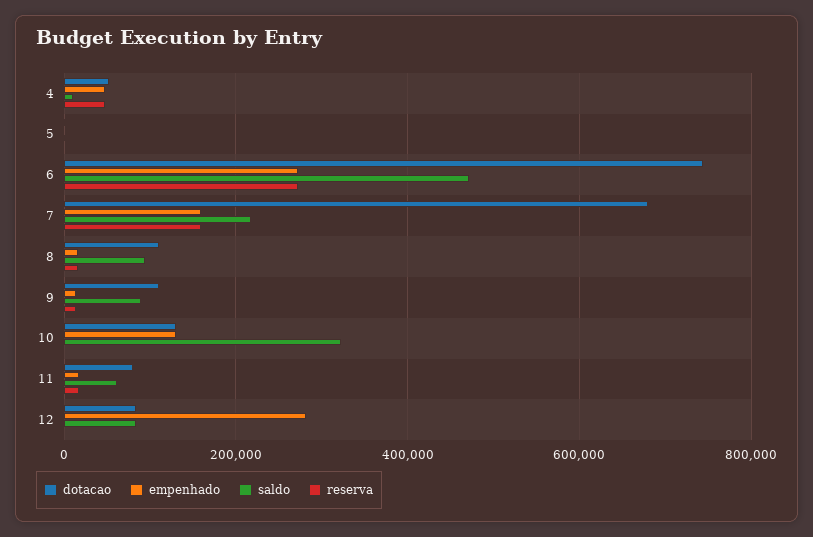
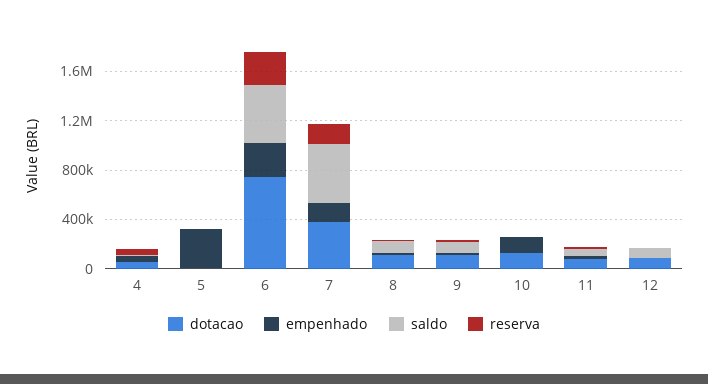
empenhado, 5: 0 -> 300000
dotacao, 7: 680000 -> 400000
saldo, 7: 220000 -> 500000
saldo, 10: 320000 -> 0
empenhado, 12: 280000 -> 0

